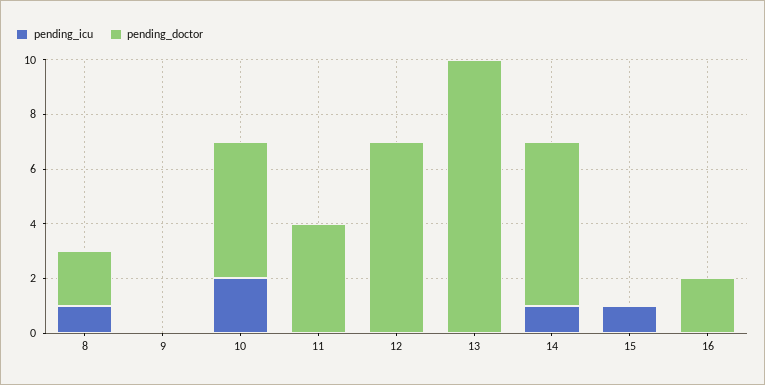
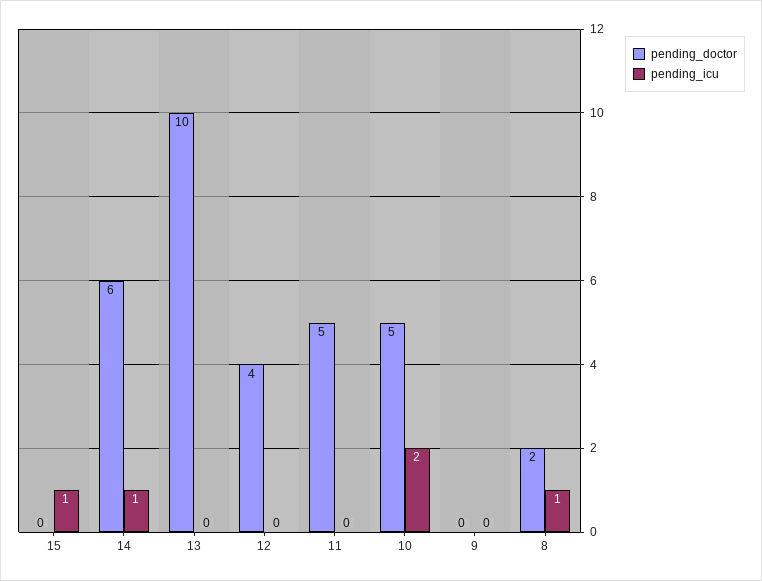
pending_doctor, 11: 4 -> 5
pending_doctor, 12: 7 -> 4
pending_icu, 16: 0 -> none
pending_doctor, 16: 2 -> none

